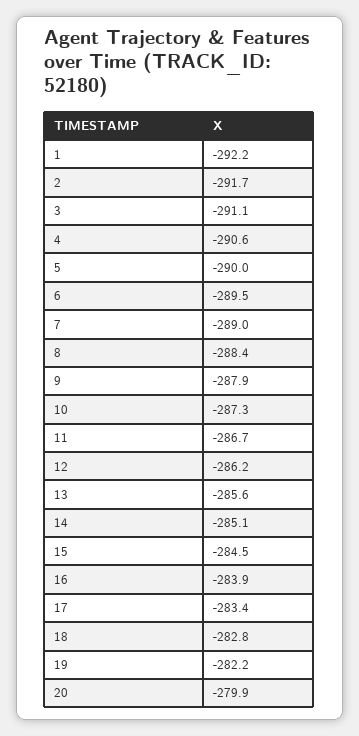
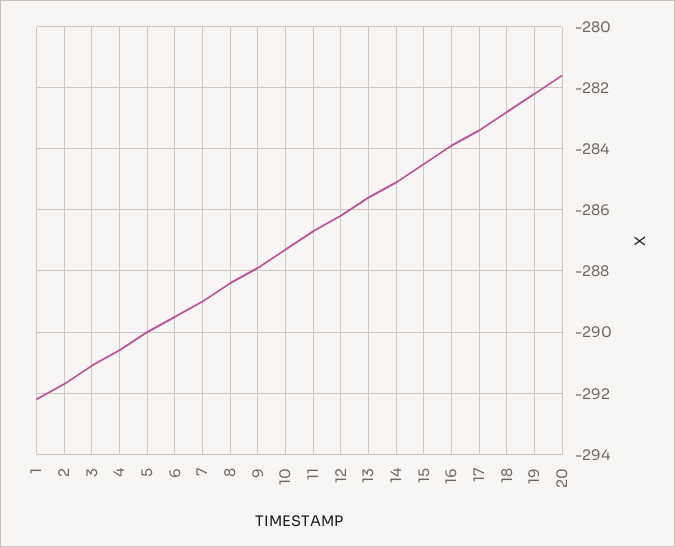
20: -279.9 -> -281.5

